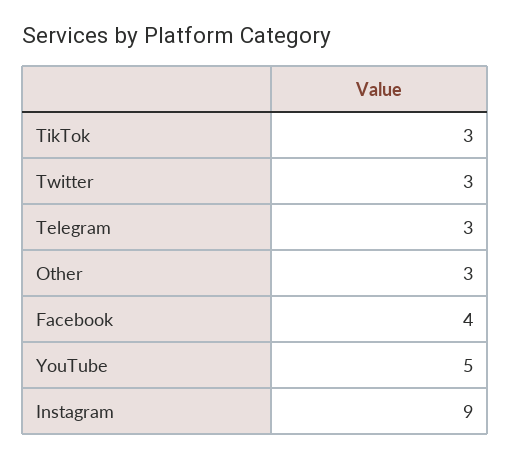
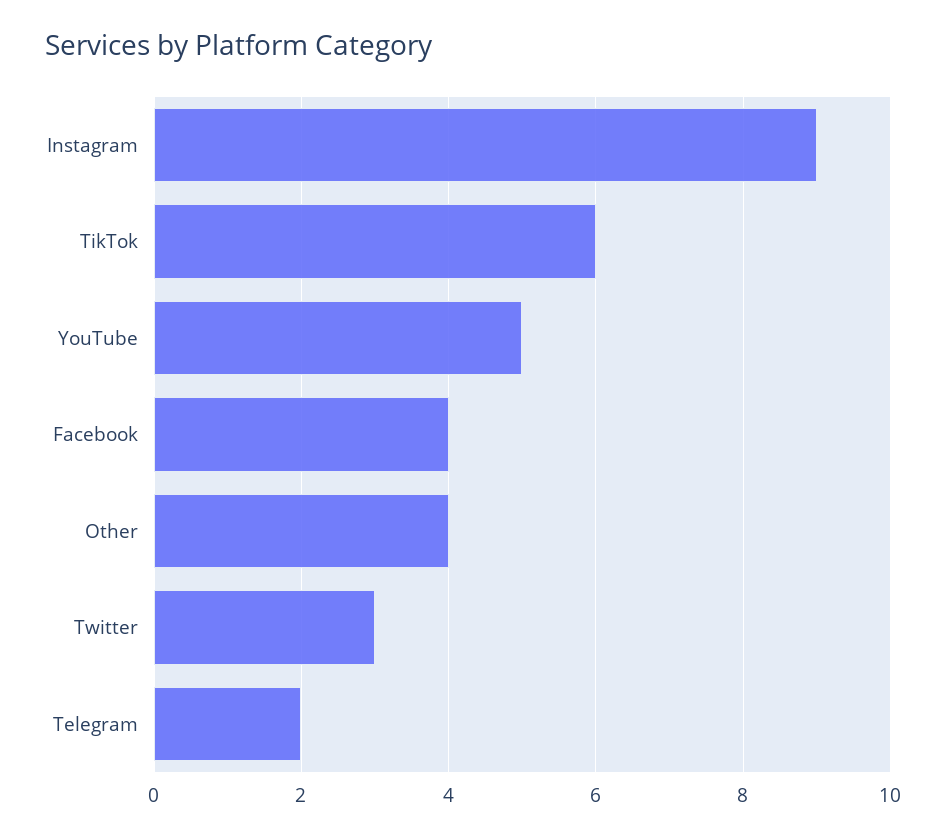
TikTok: 3 -> 6
Telegram: 3 -> 2
Other: 3 -> 4

